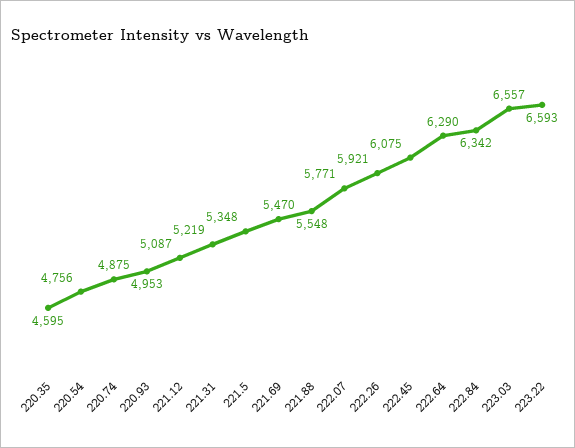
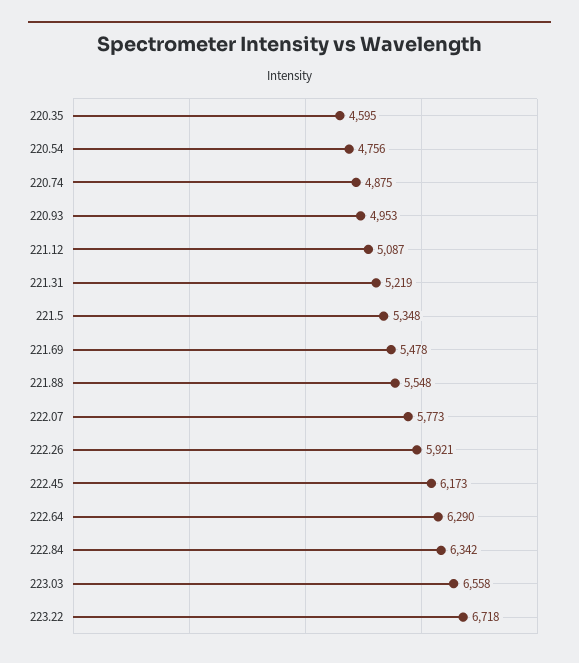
221.69: 5470 -> 5478
222.07: 5771 -> 5773
222.45: 6075 -> 6173
223.03: 6557 -> 6558
223.22: 6593 -> 6718

